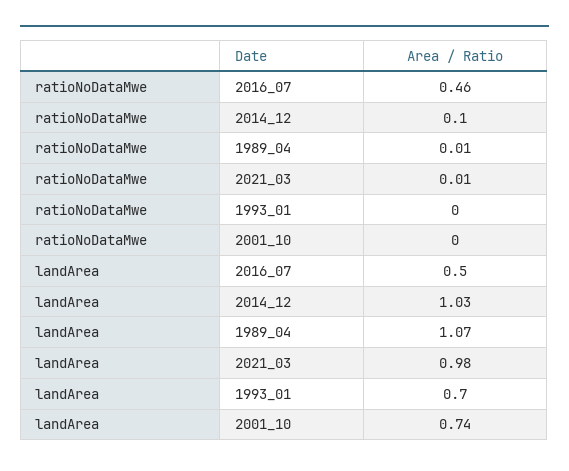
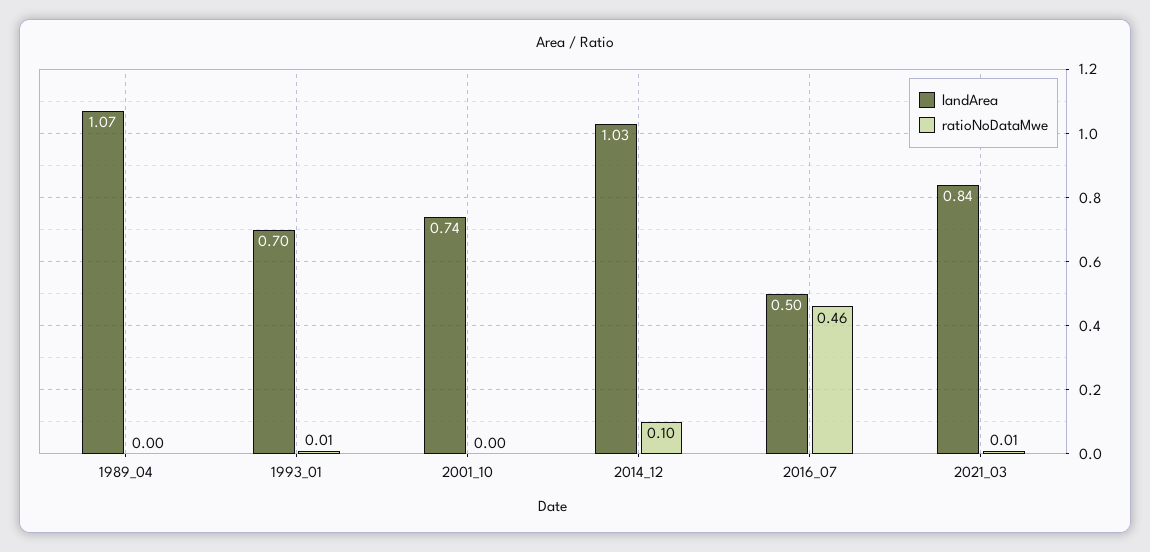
ratioNoDataMwe, 1989_04: 0.01 -> 0
ratioNoDataMwe, 1993_01: 0 -> 0.01
landArea, 2021_03: 0.98 -> 0.84

